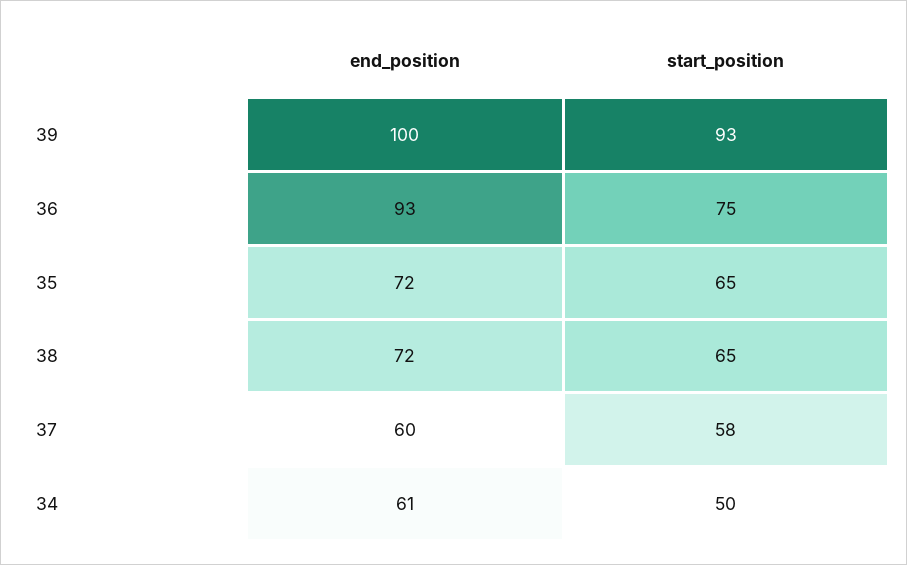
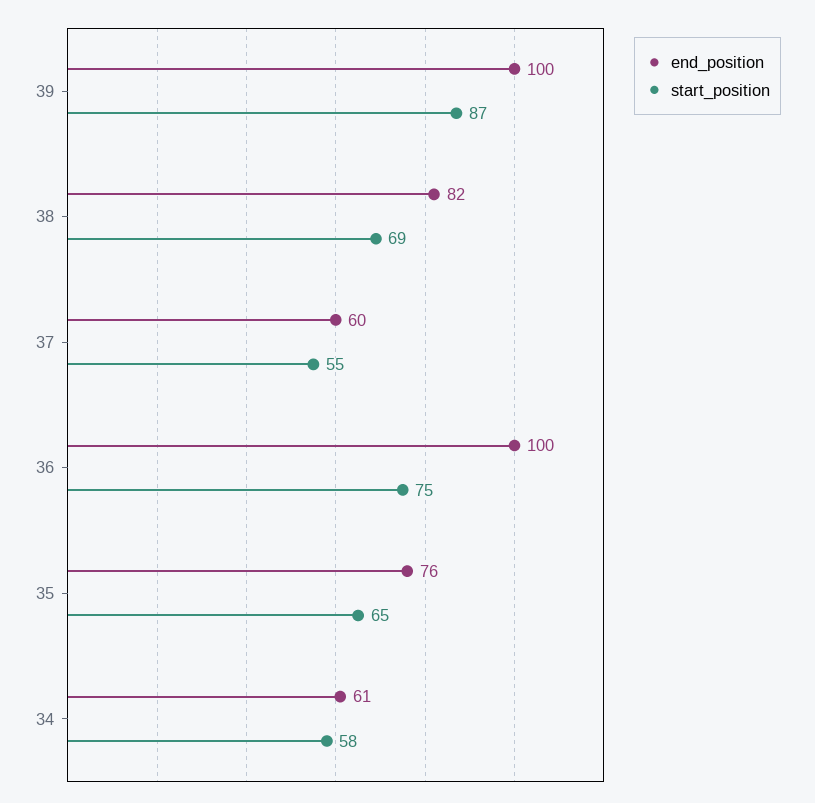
start_position, 39: 93 -> 87
end_position, 36: 93 -> 100
end_position, 35: 72 -> 76
end_position, 38: 72 -> 82
start_position, 38: 65 -> 69
start_position, 37: 58 -> 55
start_position, 34: 50 -> 58

